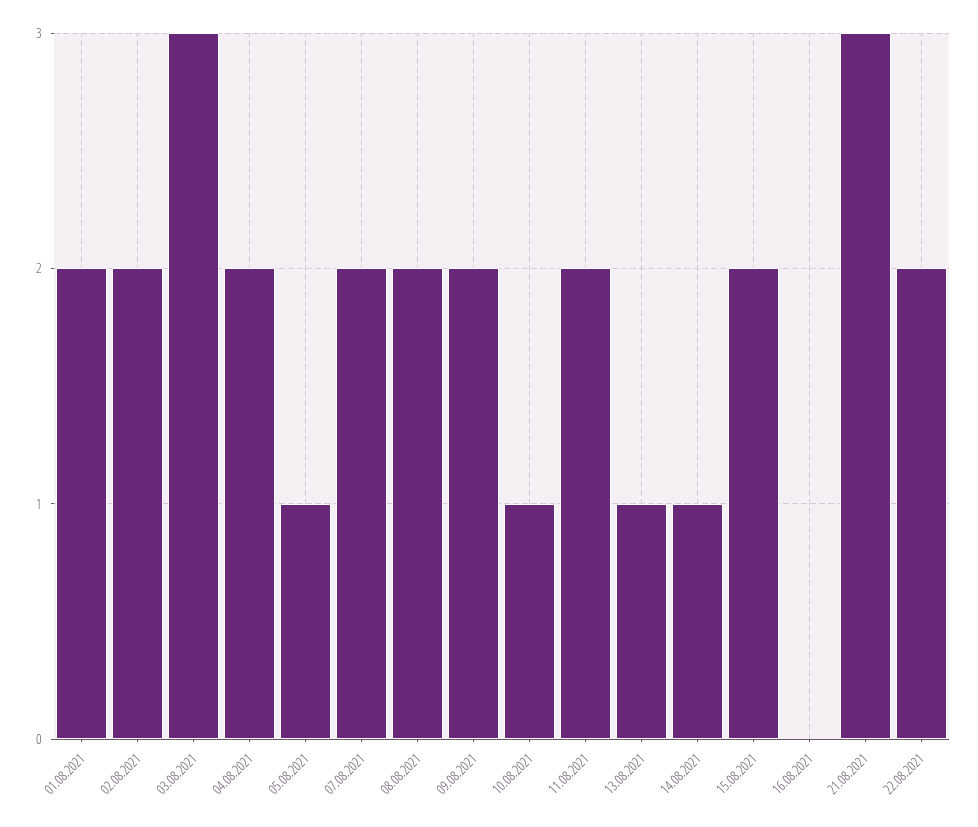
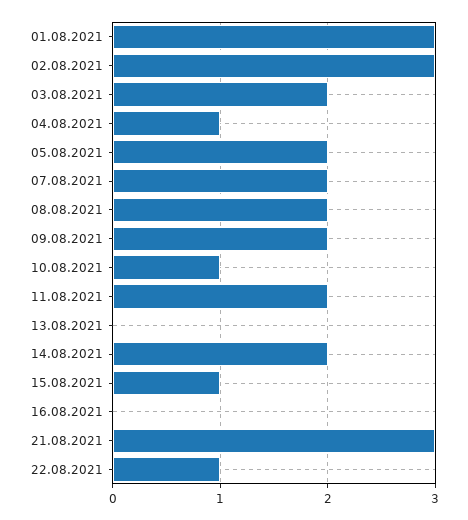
01.08.2021: 2 -> 3
02.08.2021: 2 -> 3
03.08.2021: 3 -> 2
04.08.2021: 2 -> 1
05.08.2021: 1 -> 2
13.08.2021: 1 -> 0
14.08.2021: 1 -> 2
15.08.2021: 2 -> 1
22.08.2021: 2 -> 1

